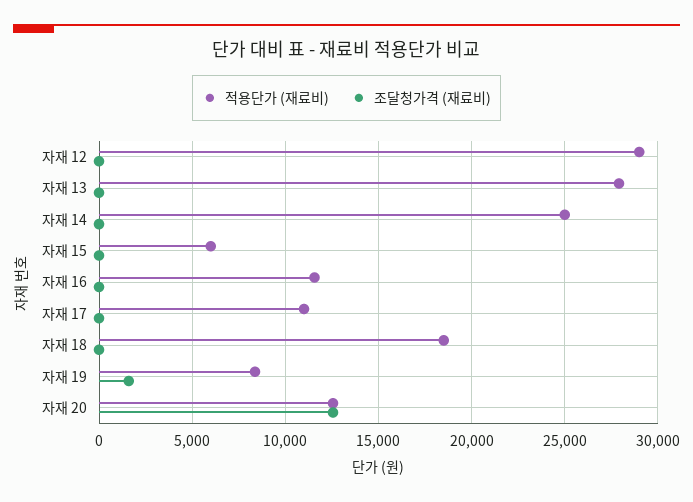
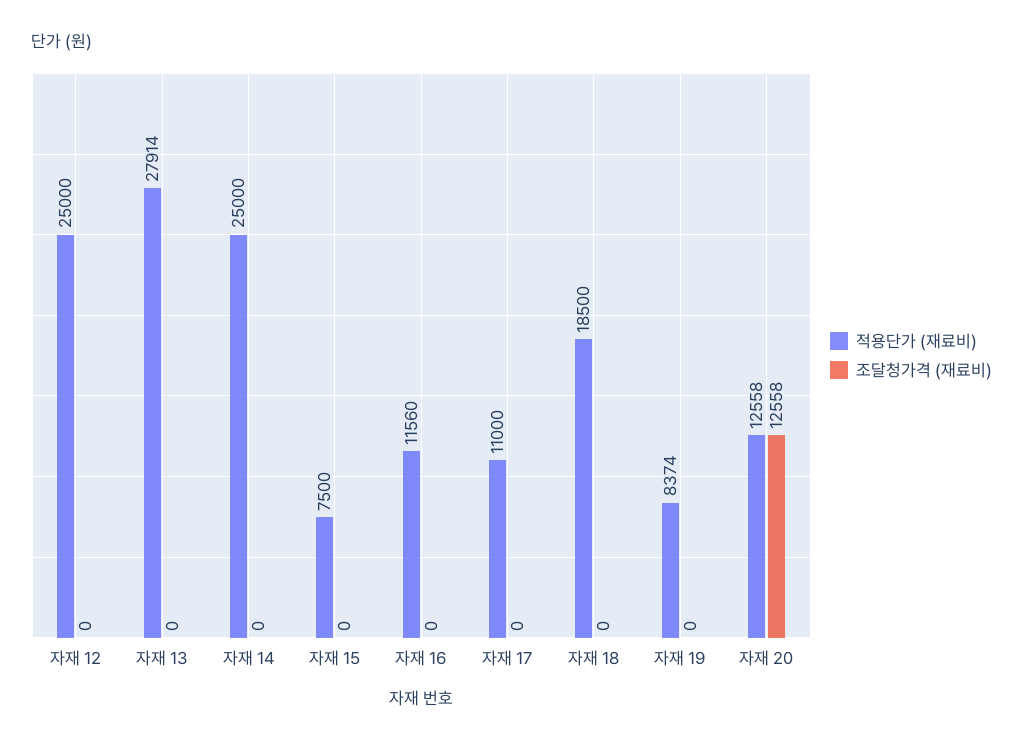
적용단가 (재료비), 자재 12: 29000 -> 25000
적용단가 (재료비), 자재 15: 6000 -> 7500
조달청가격 (재료비), 자재 19: 1500 -> 0

